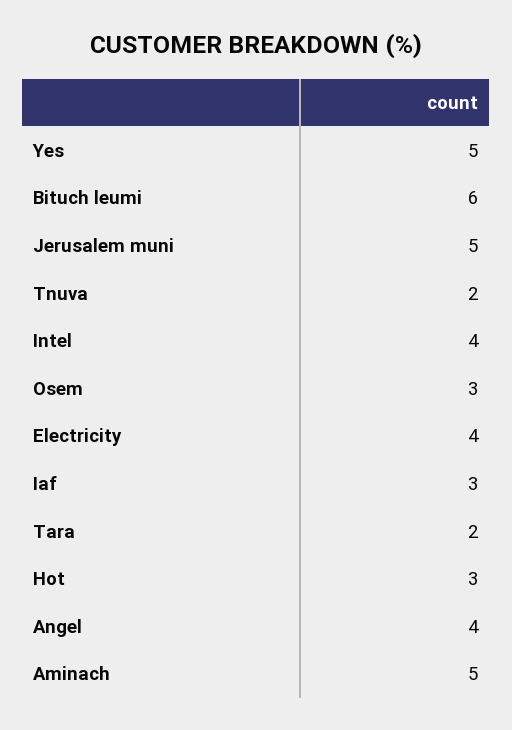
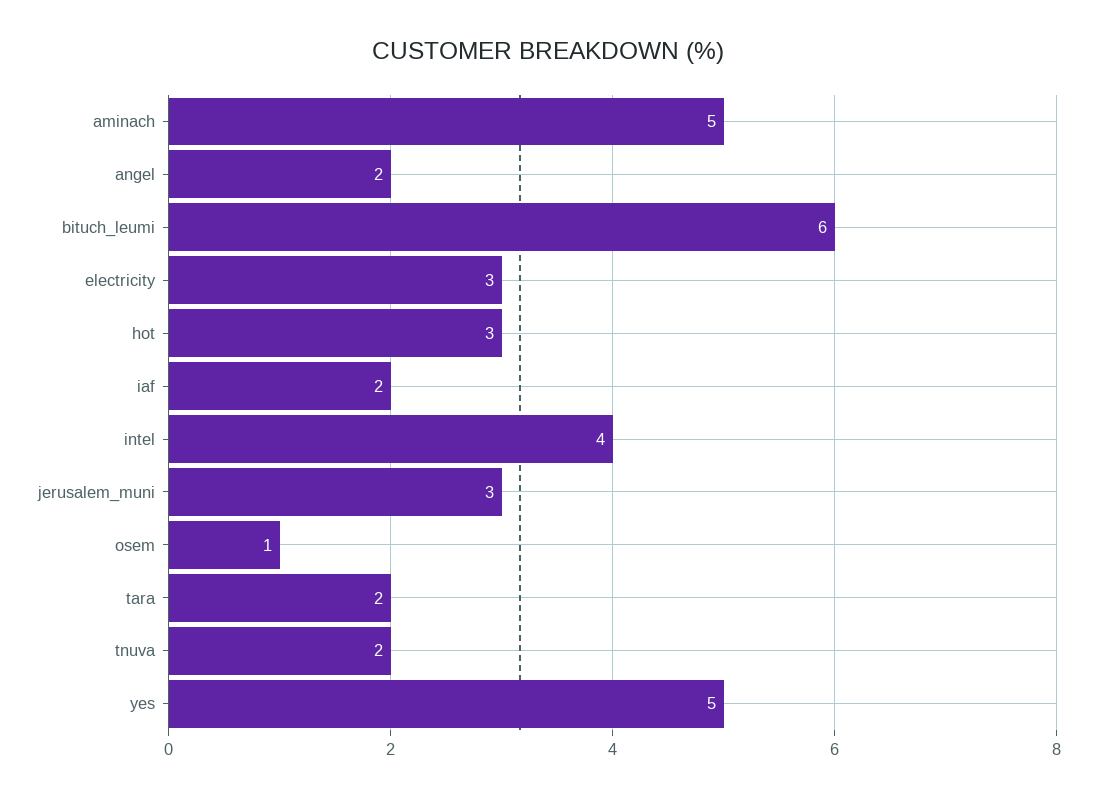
Jerusalem muni: 5 -> 3
Osem: 3 -> 1
Electricity: 4 -> 3
Iaf: 3 -> 2
Angel: 4 -> 2

